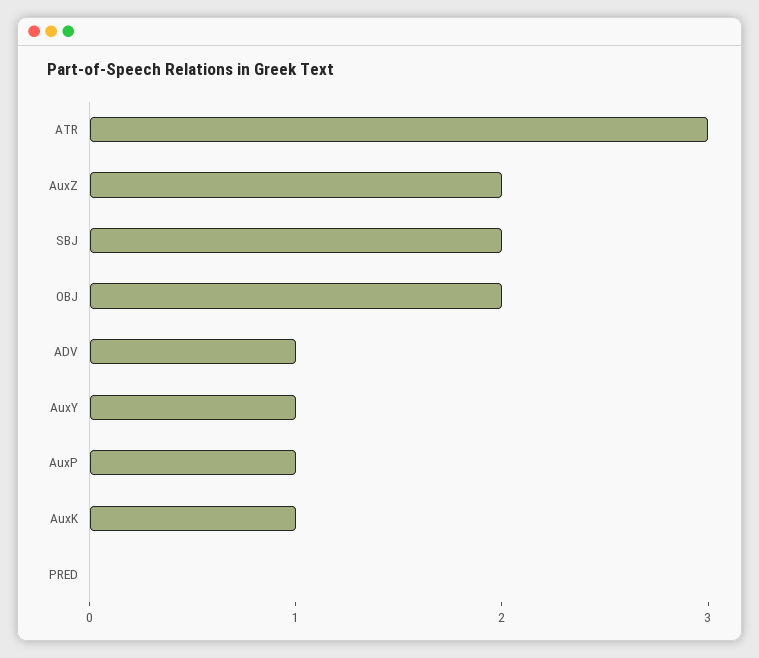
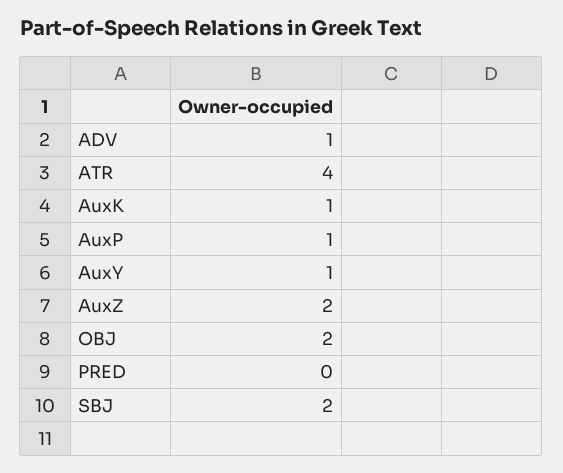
ATR: 3 -> 4

